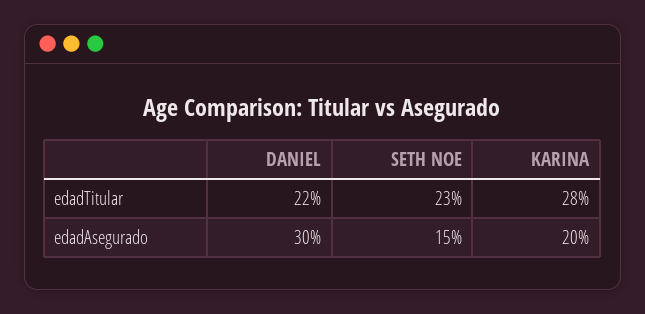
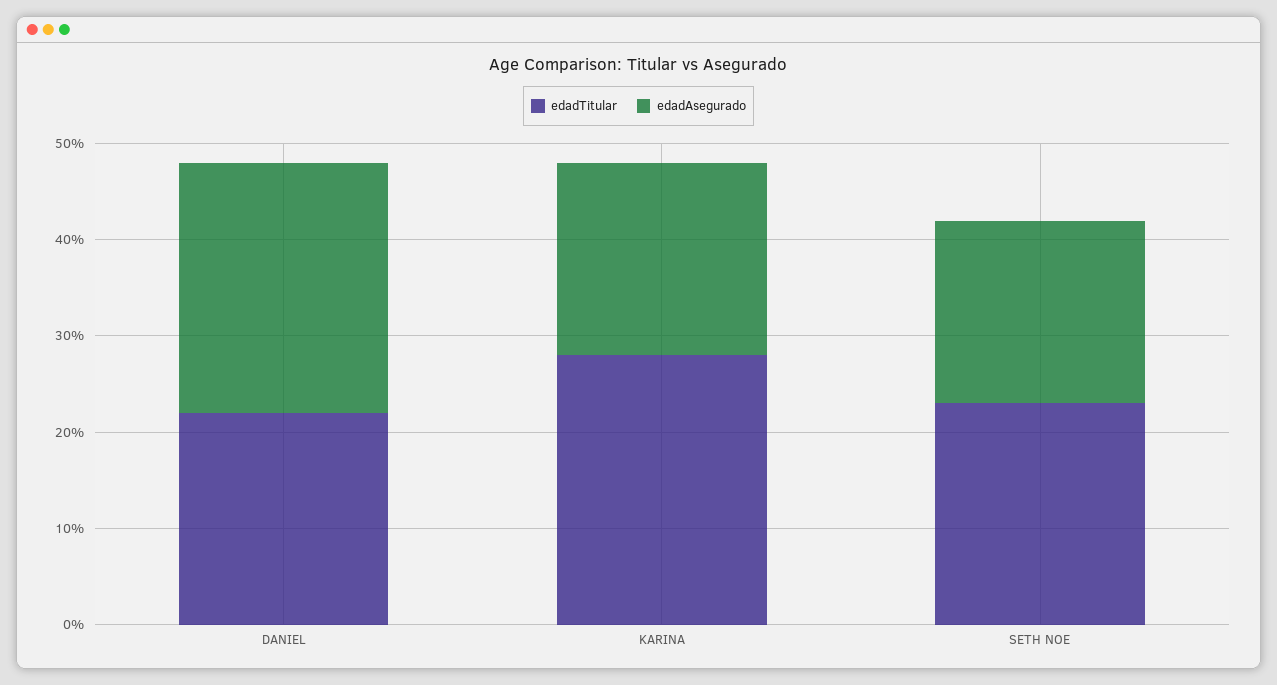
edadAsegurado, DANIEL: 30 -> 26
edadAsegurado, SETH NOE: 15 -> 19

